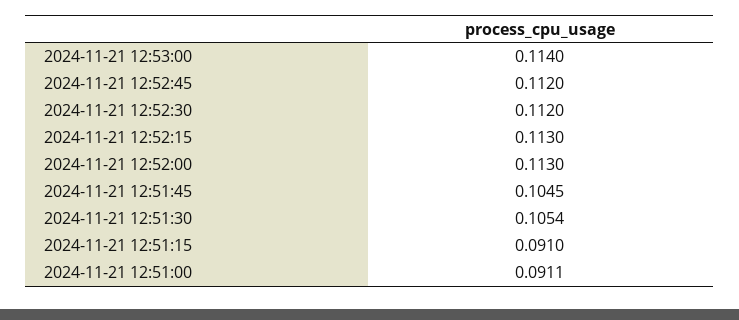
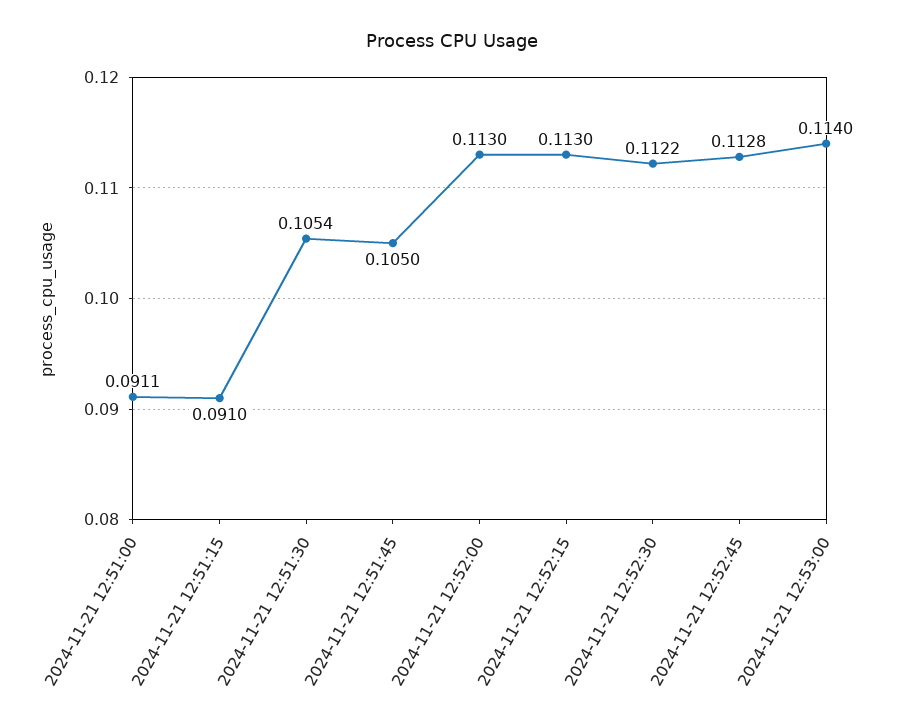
2024-11-21 12:52:45: 0.112 -> 0.1128
2024-11-21 12:52:30: 0.112 -> 0.1122
2024-11-21 12:51:45: 0.1045 -> 0.105

